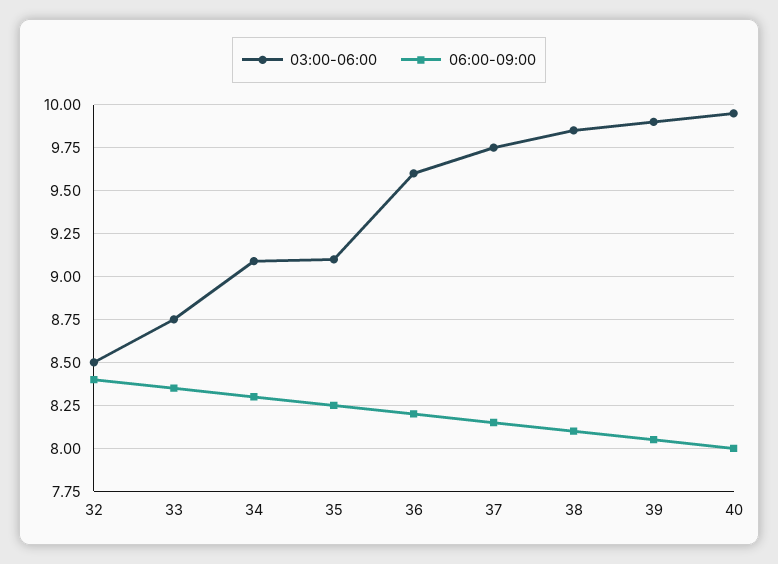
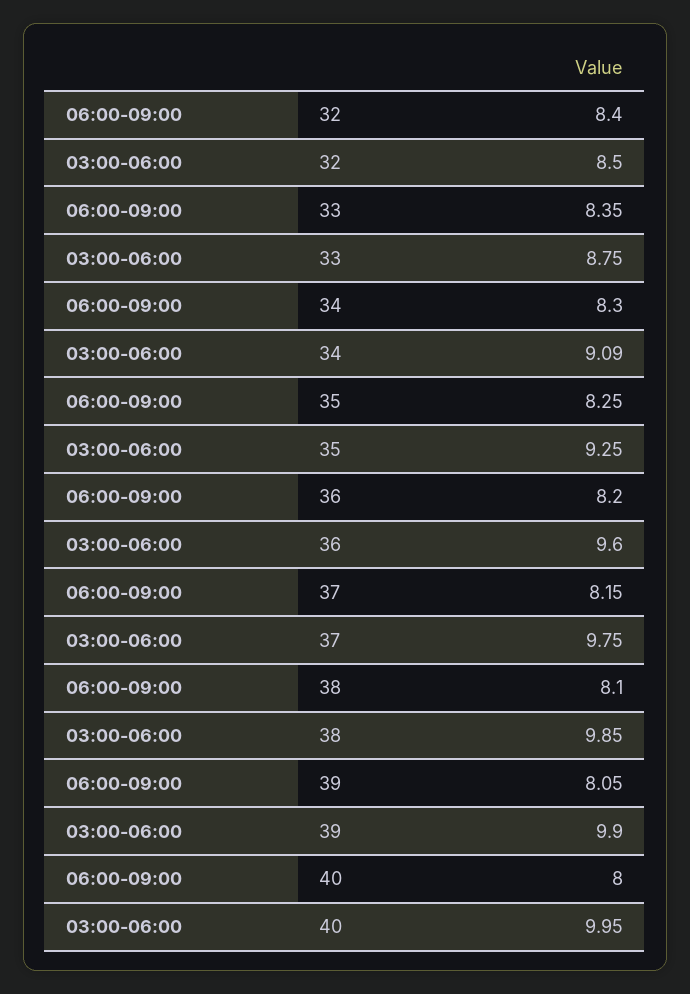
03:00-06:00, 35: 9.1 -> 9.25

